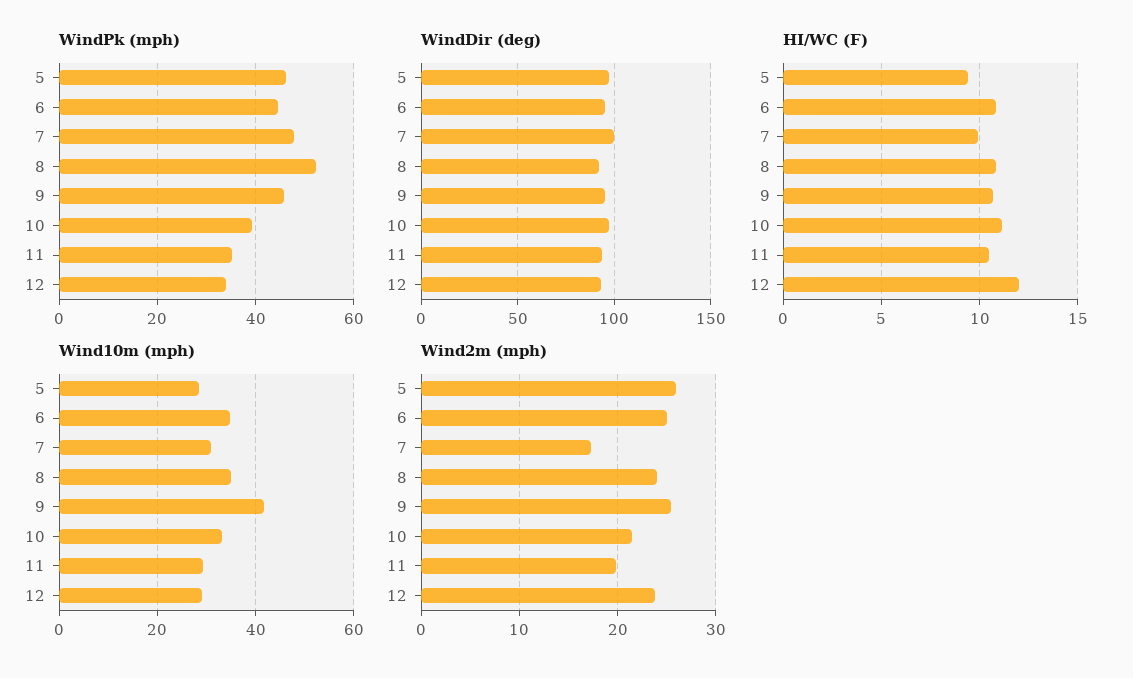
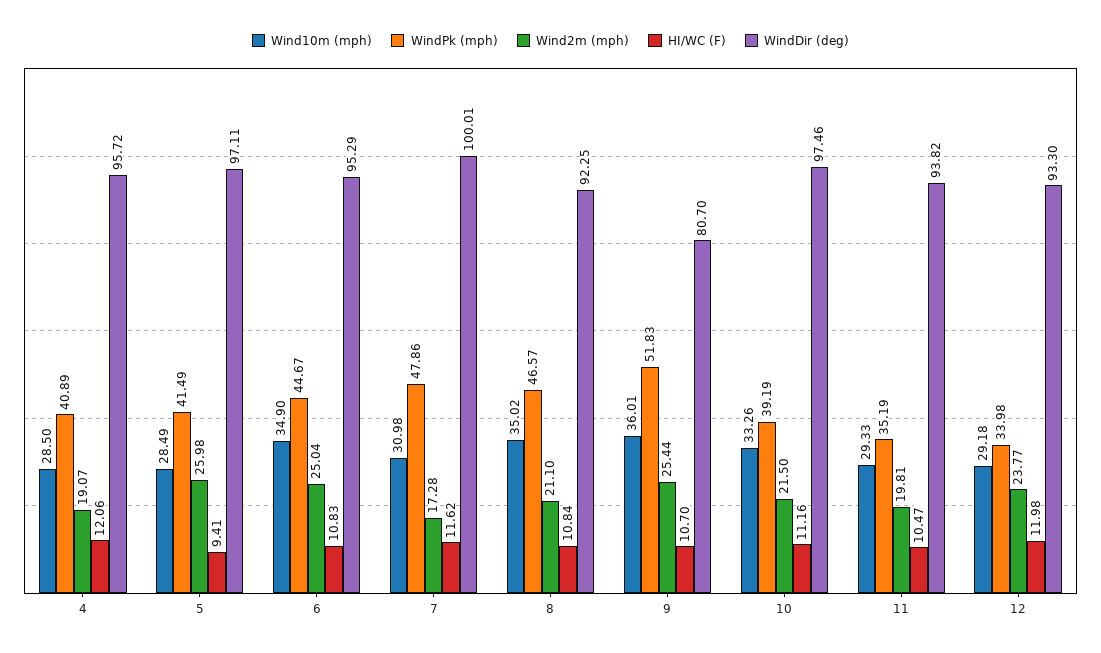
WindPk (mph), 5: 46 -> 41.49
WindPk (mph), 8: 52 -> 46.57
WindPk (mph), 9: 46 -> 51.83
WindDir (deg), 9: 95 -> 80.7
HI/WC (F), 7: 10 -> 11.62
Wind10m (mph), 9: 42 -> 36.01
Wind2m (mph), 8: 24 -> 21.1
Wind10m (mph), 4: none -> 28.5
WindPk (mph), 4: none -> 40.89
Wind2m (mph), 4: none -> 19.07
HI/WC (F), 4: none -> 12.06
WindDir (deg), 4: none -> 95.72

